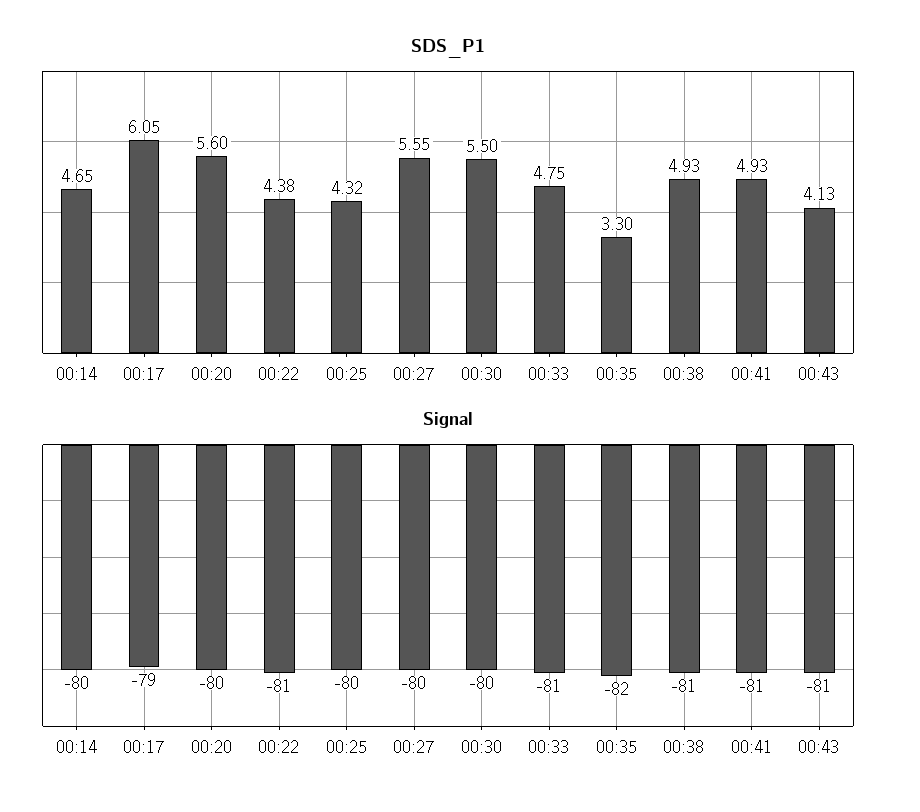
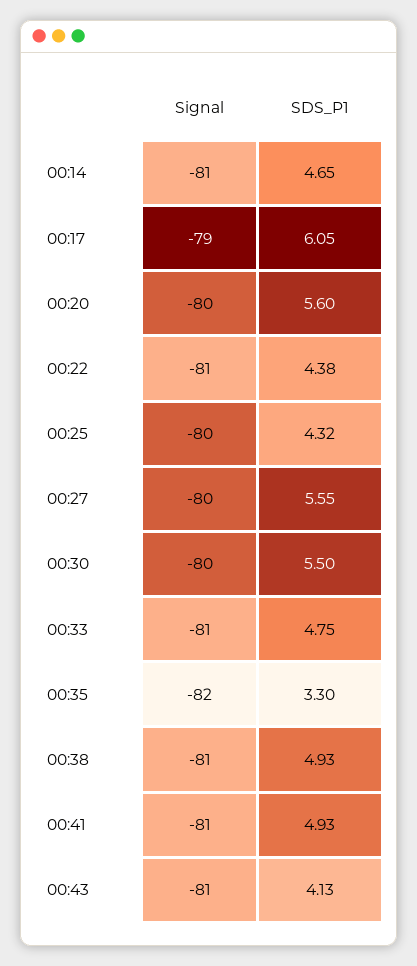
Signal, 00:14: -80 -> -81

